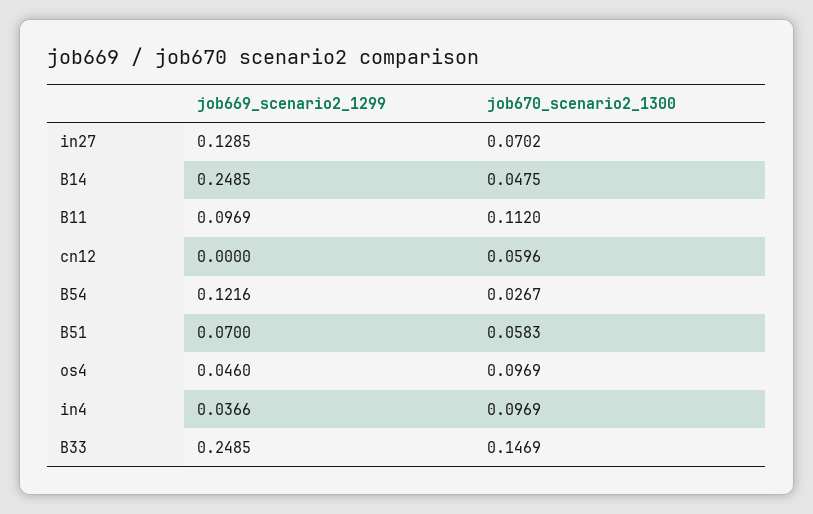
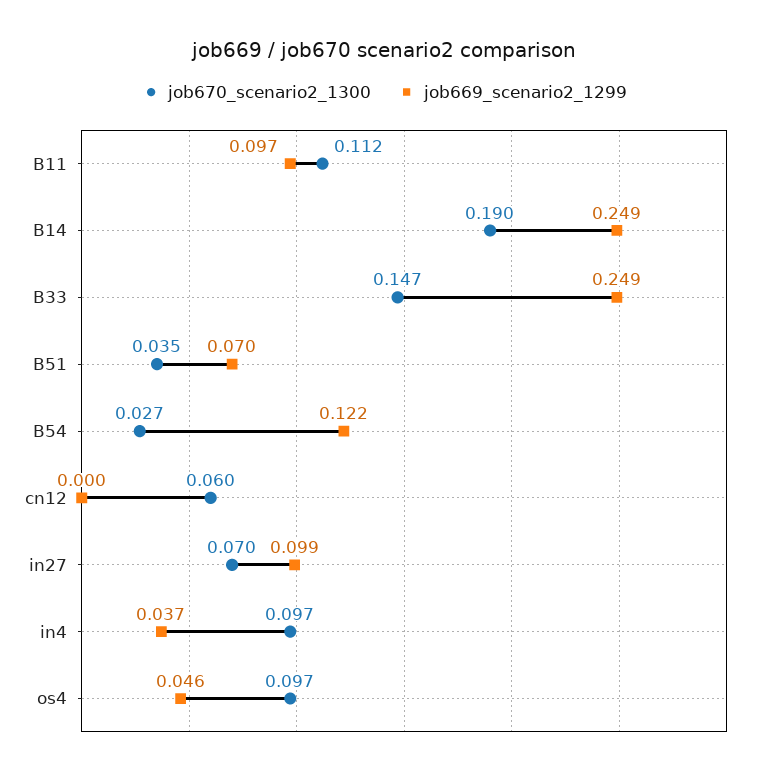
job669_scenario2_1299, in27: 0.1285 -> 0.099
job670_scenario2_1300, B14: 0.0475 -> 0.19
job670_scenario2_1300, B51: 0.0583 -> 0.035

